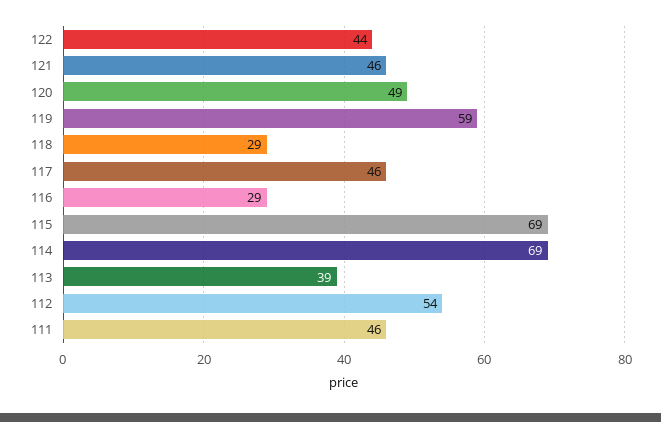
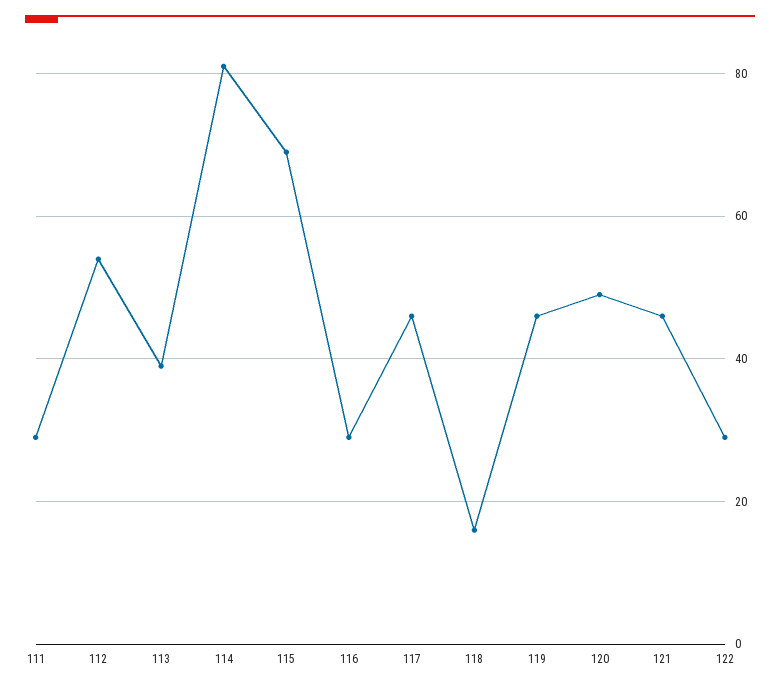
122: 44 -> 30
119: 59 -> 45
118: 29 -> 15
114: 69 -> 80
111: 46 -> 30

